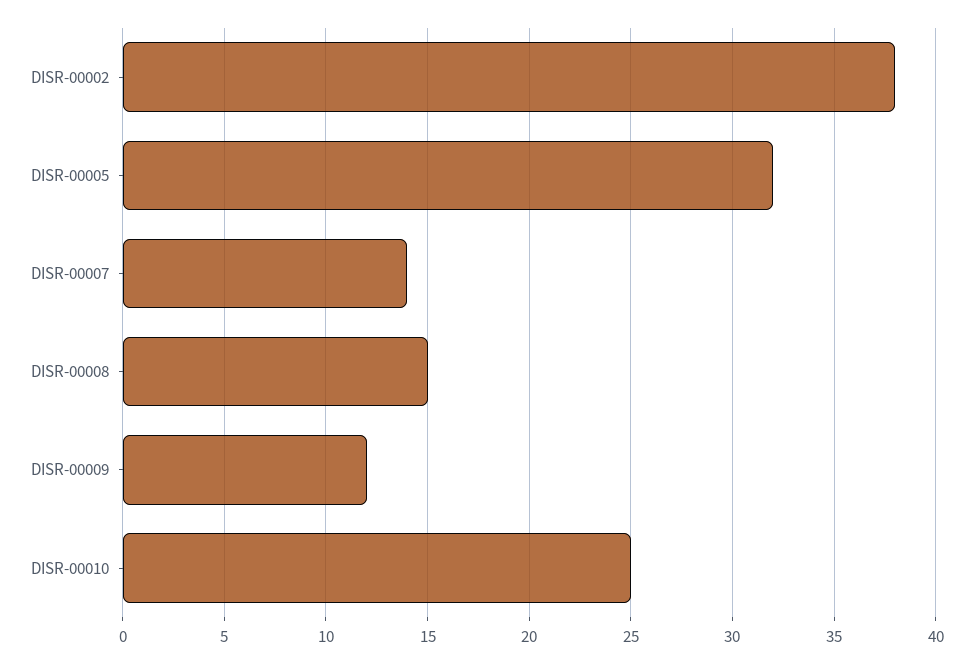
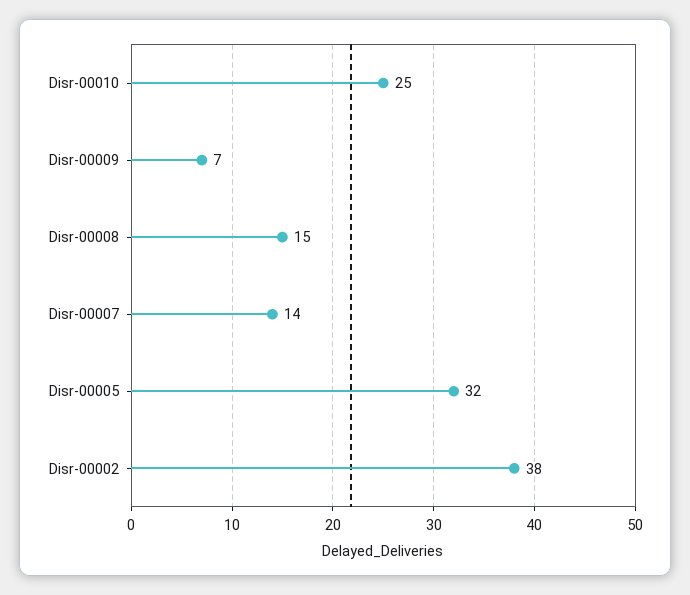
DISR-00009: 12 -> 7

